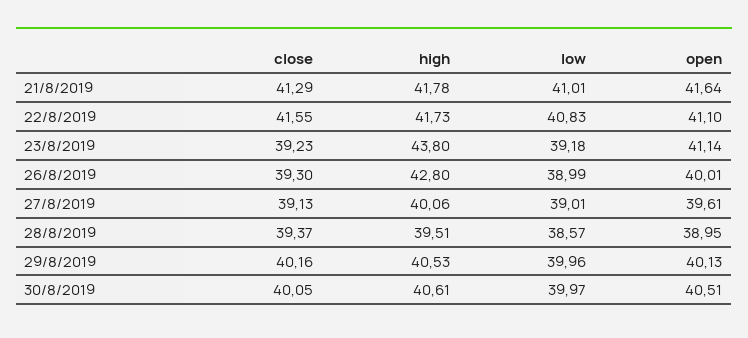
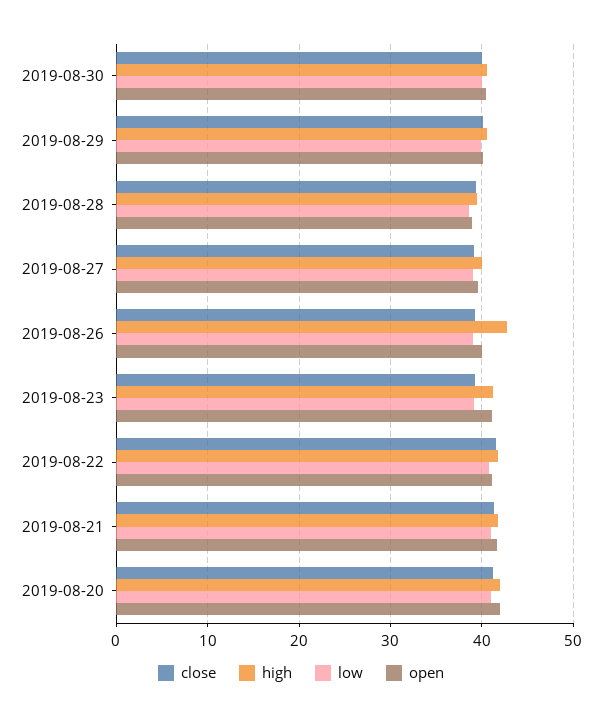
high, 23/8/2019: 43.8 -> 41
close, 2019-08-20: none -> 41
high, 2019-08-20: none -> 42
low, 2019-08-20: none -> 41
open, 2019-08-20: none -> 42

